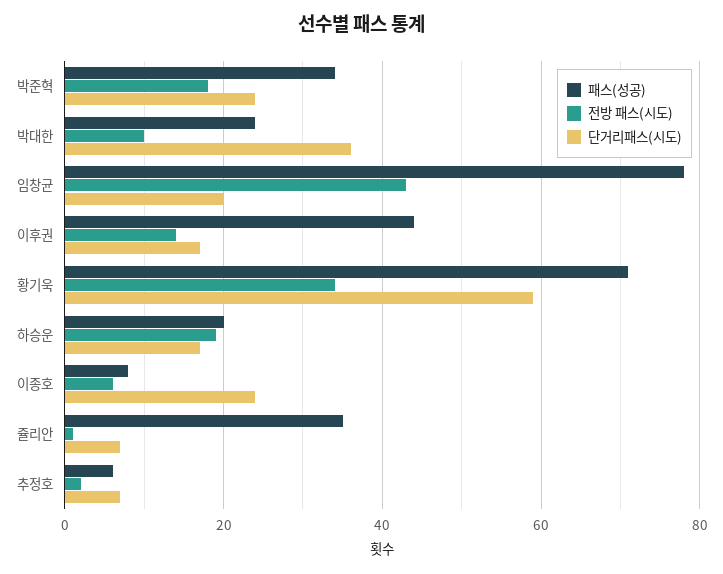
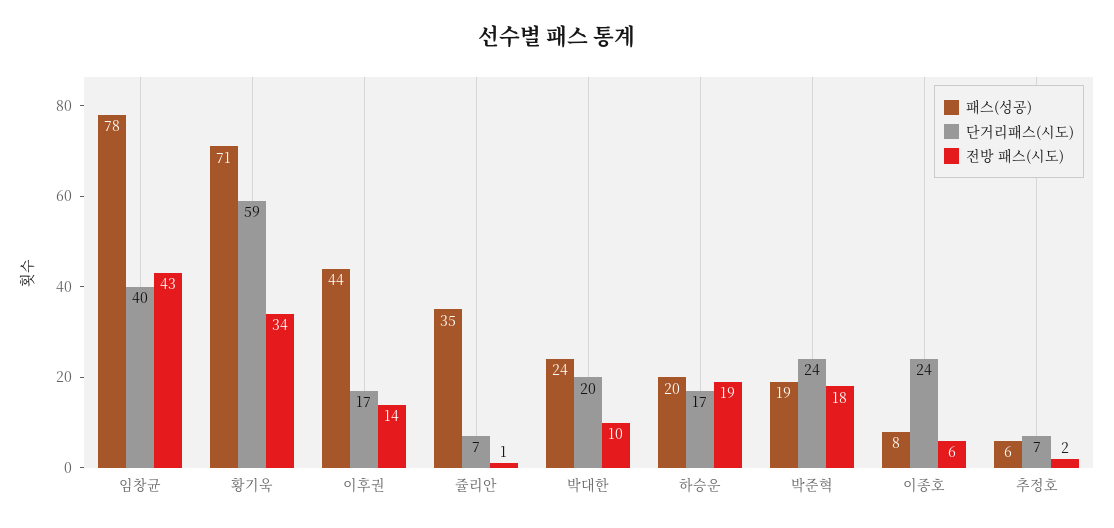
패스(성공), 박준혁: 35 -> 19
단거리패스(시도), 박대한: 35 -> 20
단거리패스(시도), 임창균: 20 -> 40

